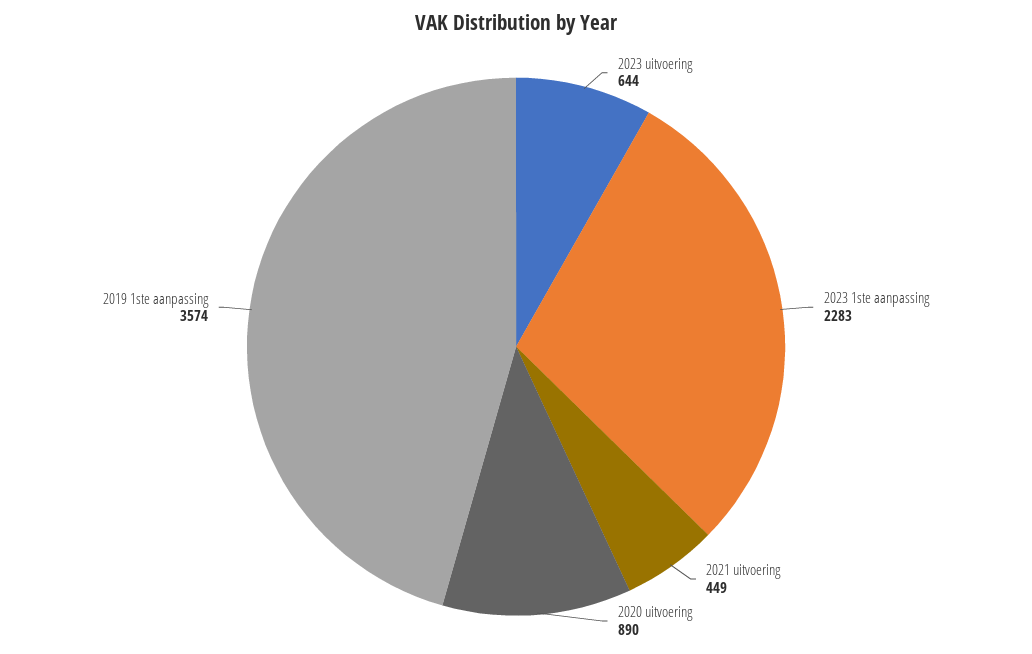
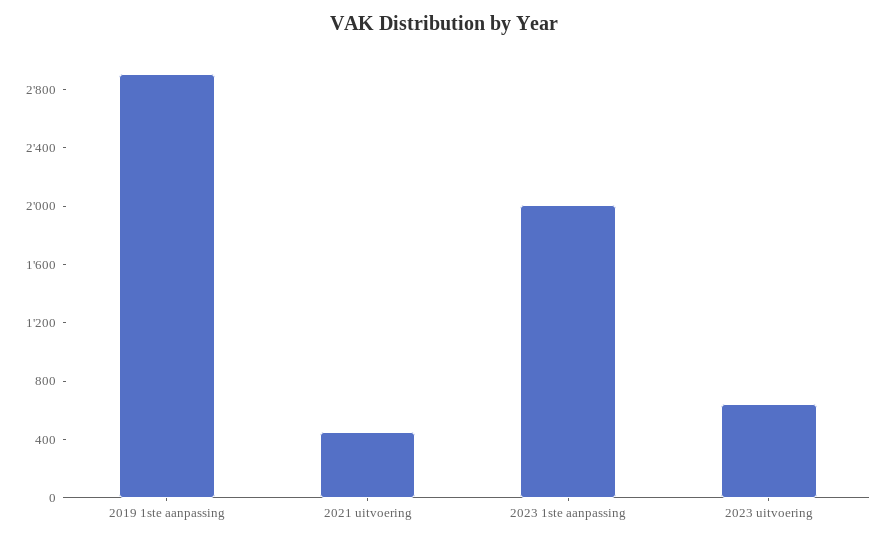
2023 1ste aanpassing: 2283 -> 2000
2020 uitvoering: 890 -> none
2019 1ste aanpassing: 3574 -> 2900

